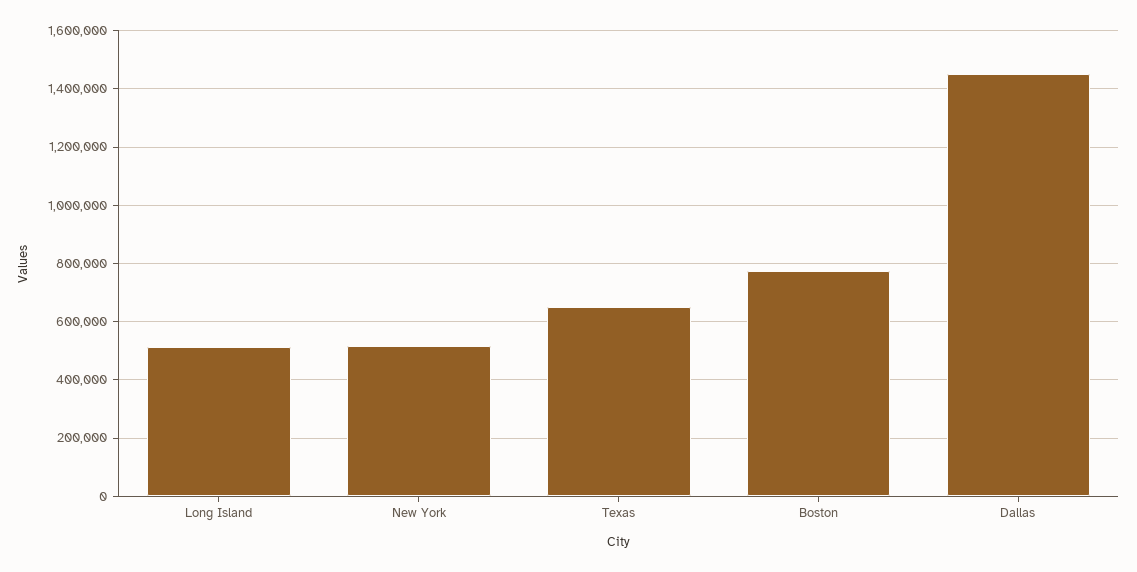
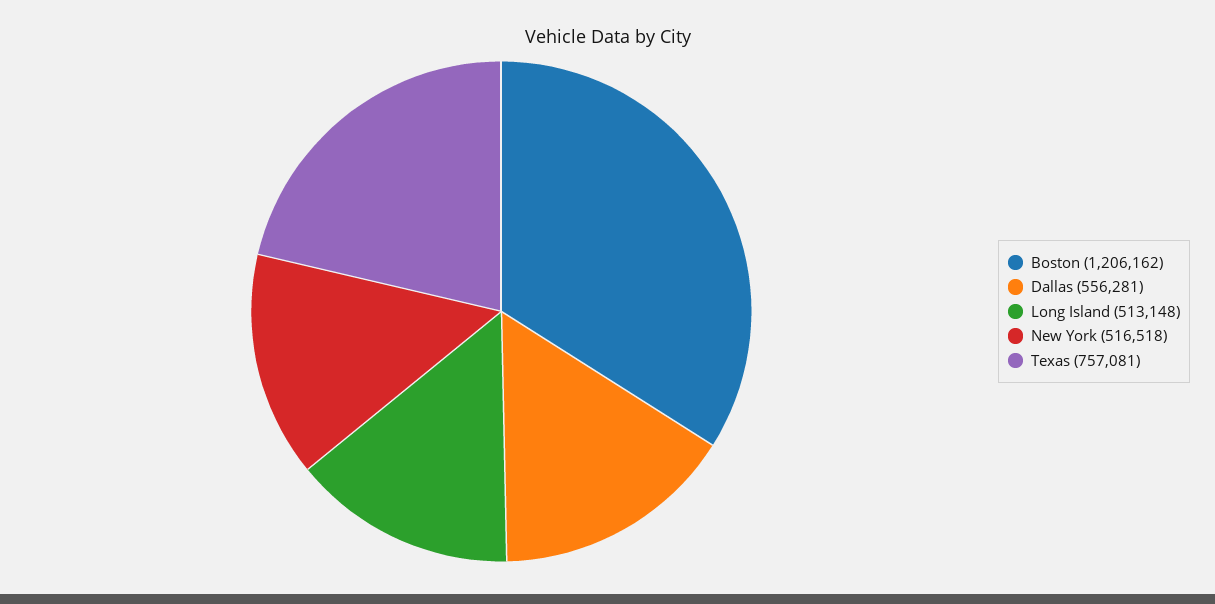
Texas: 650000 -> 757081
Boston: 775000 -> 1206162
Dallas: 1450000 -> 556281

